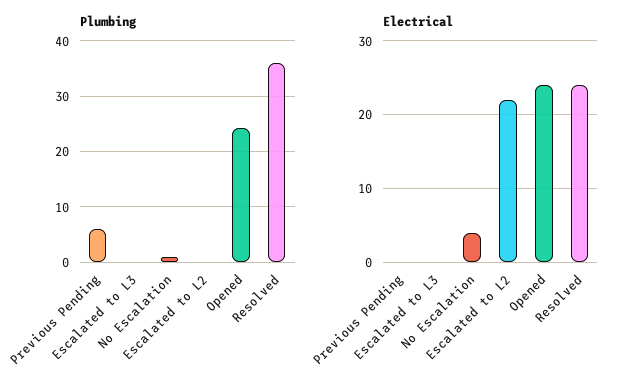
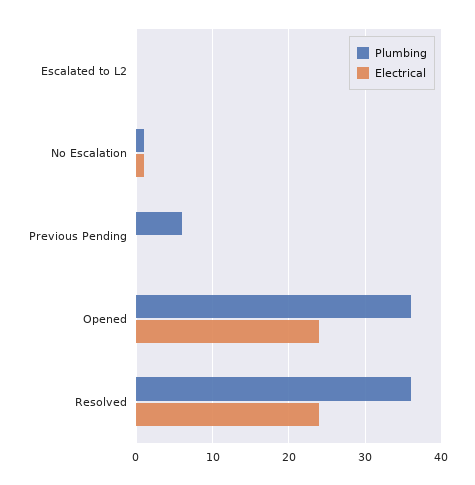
Plumbing, Escalated to L3: 0 -> none
Plumbing, Opened: 24 -> 36
Electrical, Escalated to L3: 0 -> none
Electrical, No Escalation: 4 -> 1
Electrical, Escalated to L2: 22 -> 0

